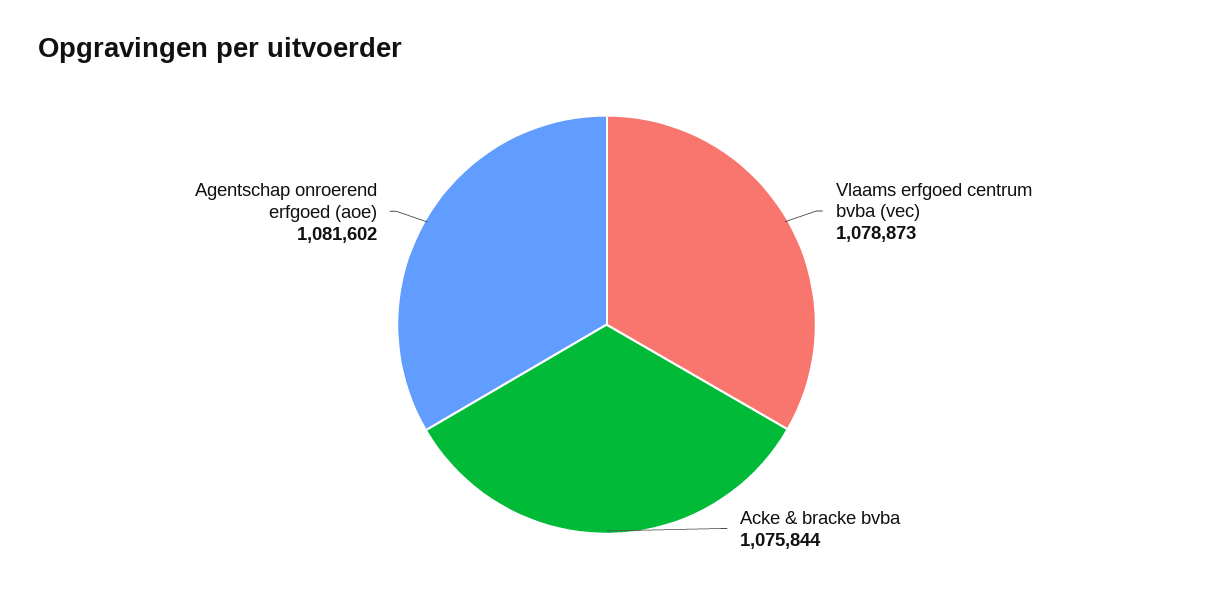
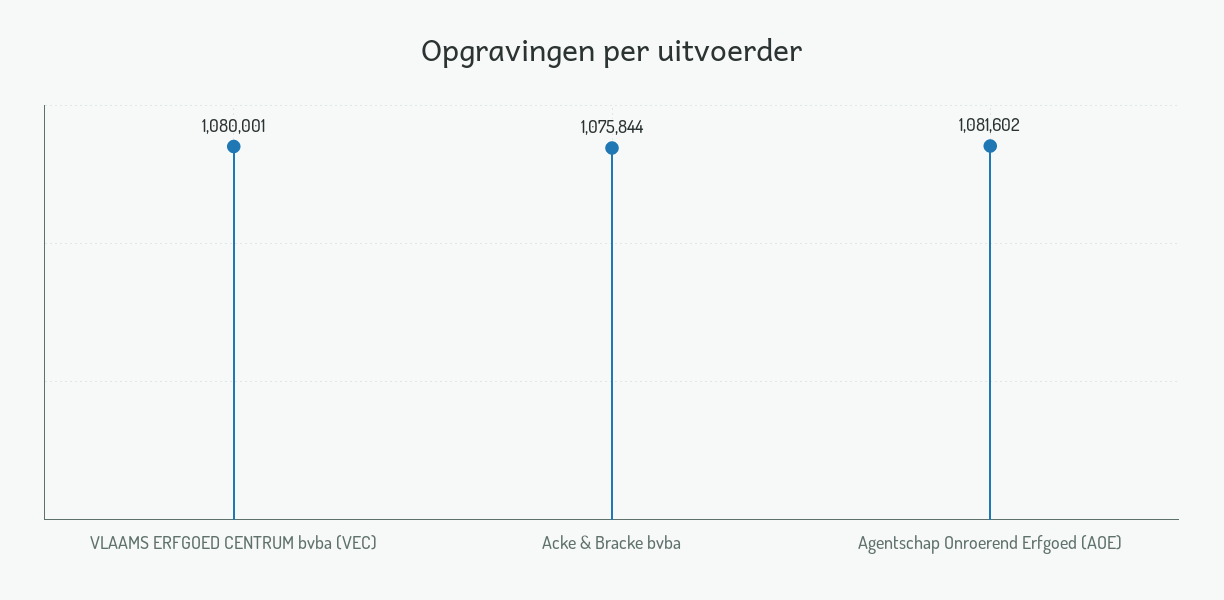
Vlaams erfgoed centrum bvba (vec): 1078873 -> 1080001

